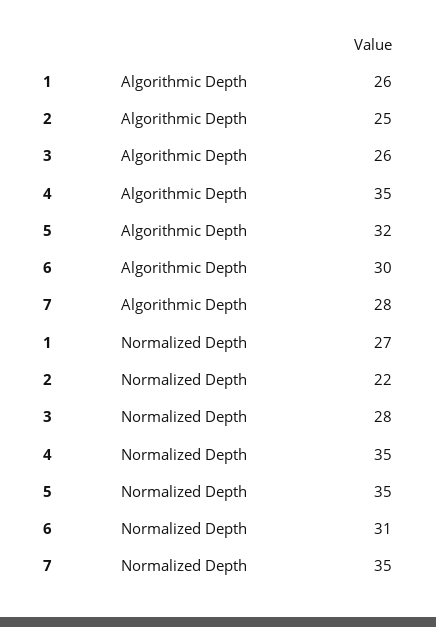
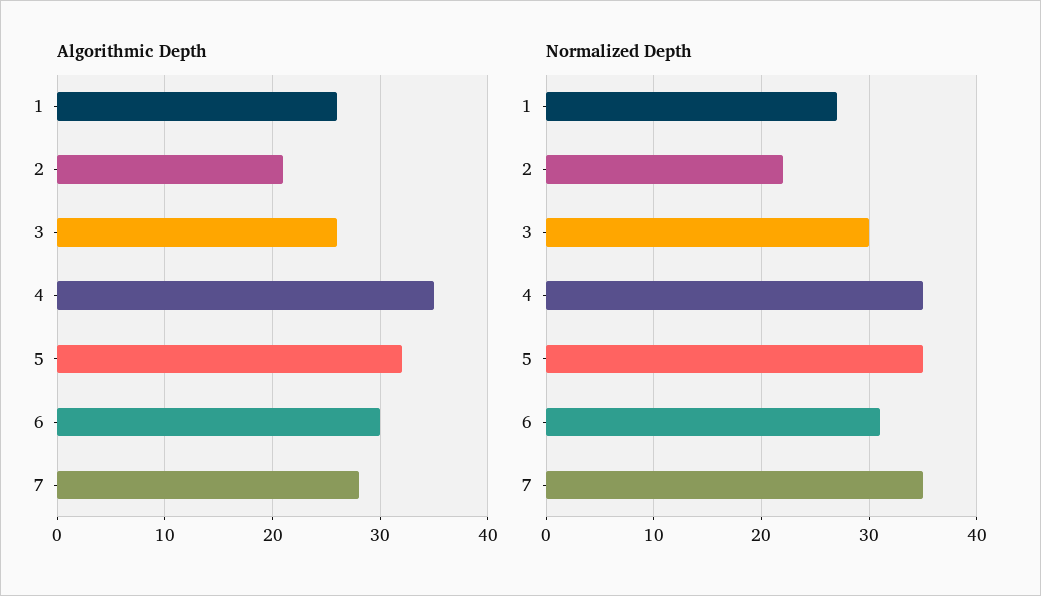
Algorithmic Depth, 2: 25 -> 21
Normalized Depth, 3: 28 -> 30

